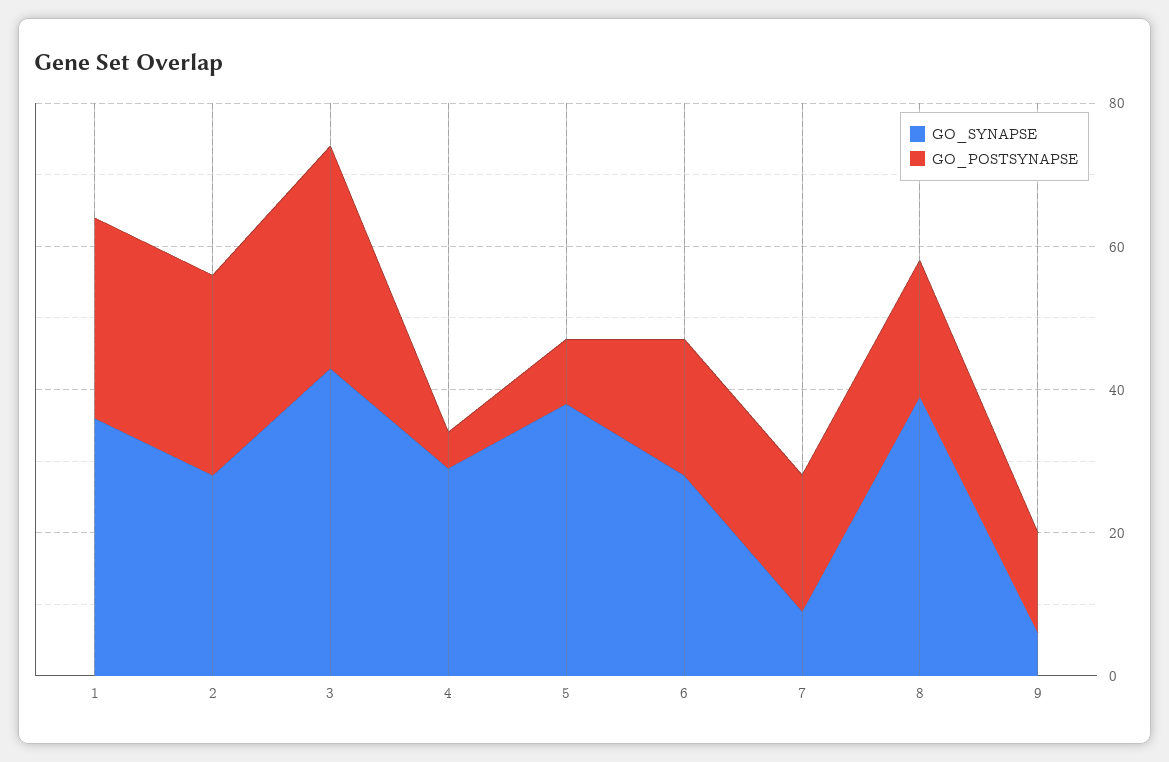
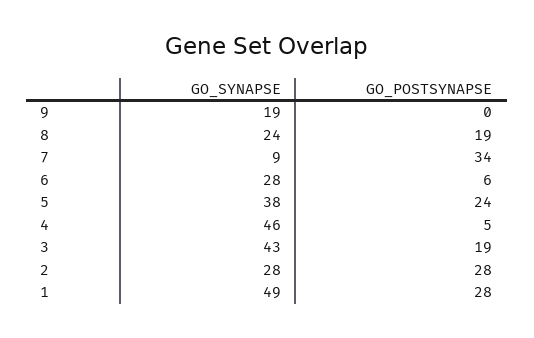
GO_SYNAPSE, 1: 35 -> 49
GO_POSTSYNAPSE, 3: 30 -> 19
GO_SYNAPSE, 4: 30 -> 46
GO_POSTSYNAPSE, 5: 10 -> 24
GO_POSTSYNAPSE, 6: 20 -> 6
GO_POSTSYNAPSE, 7: 20 -> 34
GO_SYNAPSE, 8: 40 -> 24
GO_SYNAPSE, 9: 5 -> 19
GO_POSTSYNAPSE, 9: 15 -> 0

